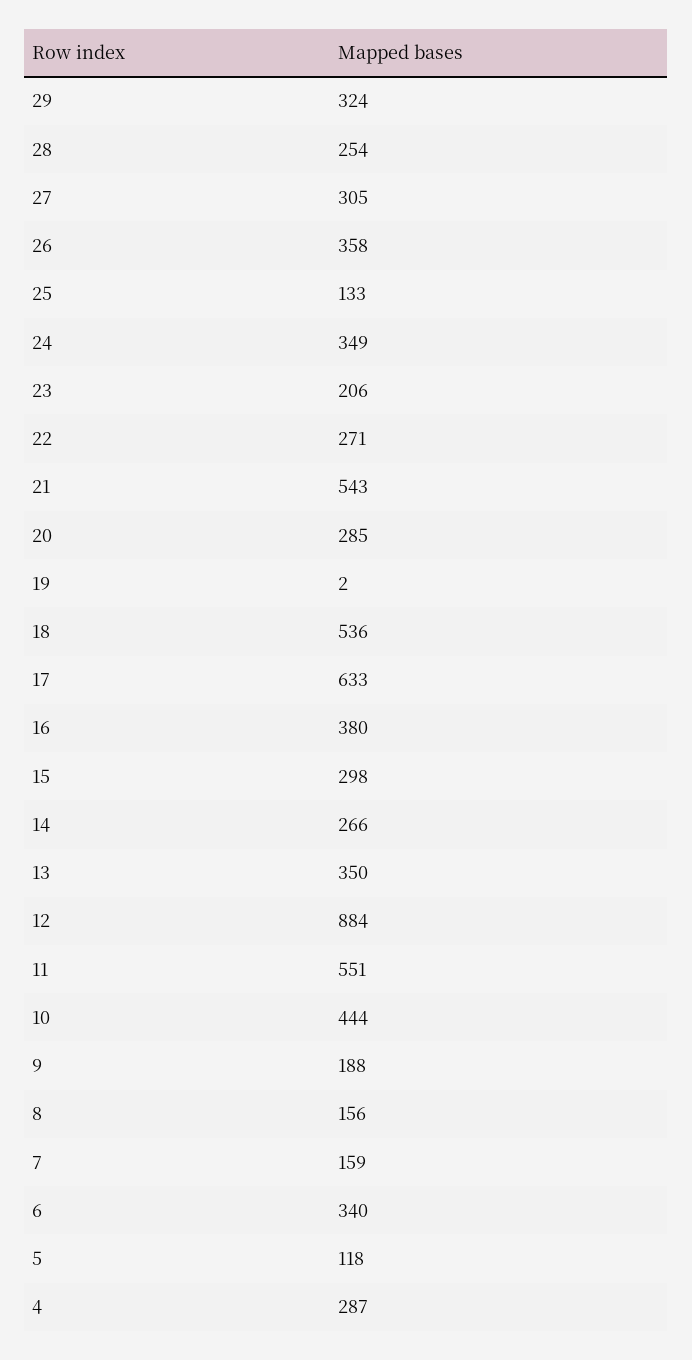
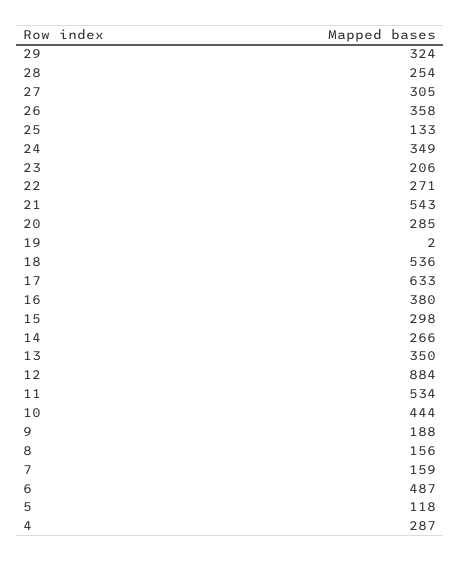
11: 551 -> 534
6: 340 -> 487

